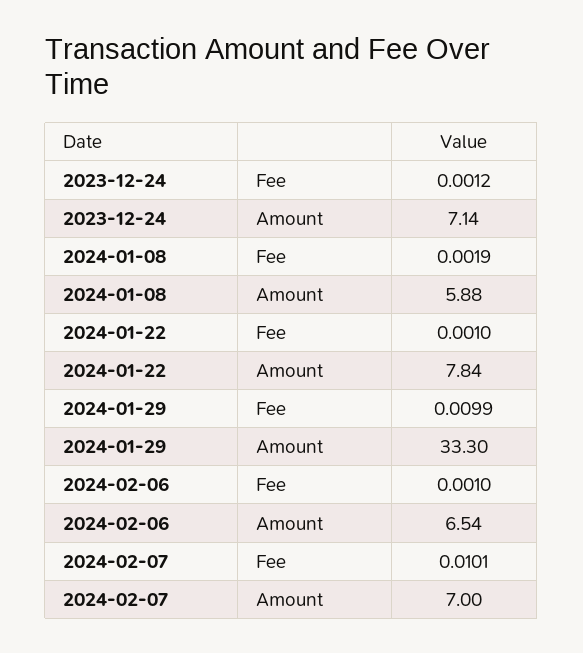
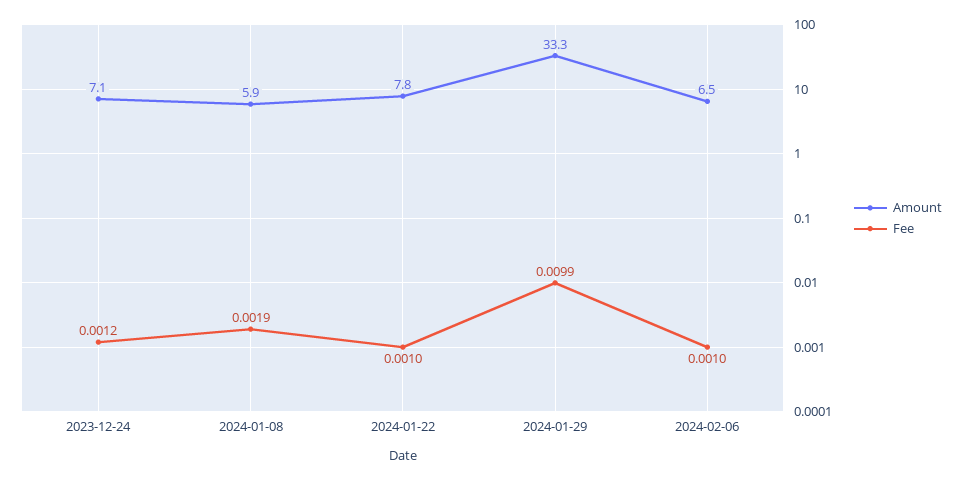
Fee, 2024-02-07: 0.0101 -> none
Amount, 2024-02-07: 7 -> none

